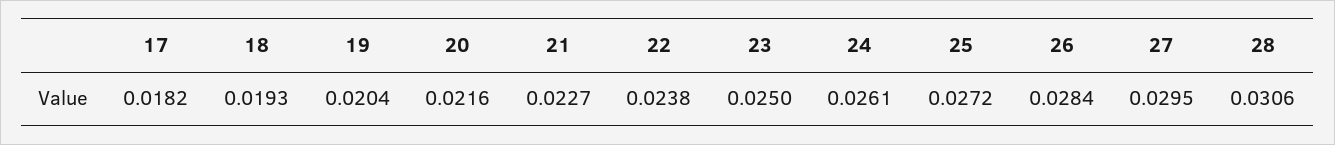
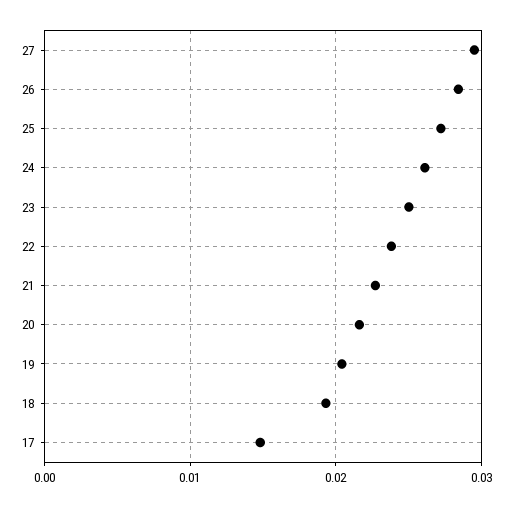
17: 0.0182 -> 0.015
28: 0.0306 -> none

